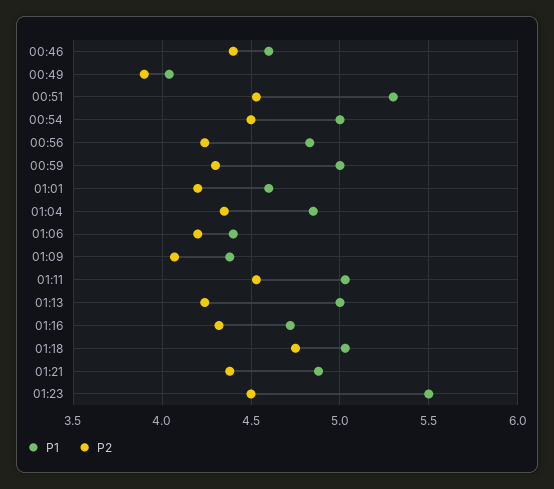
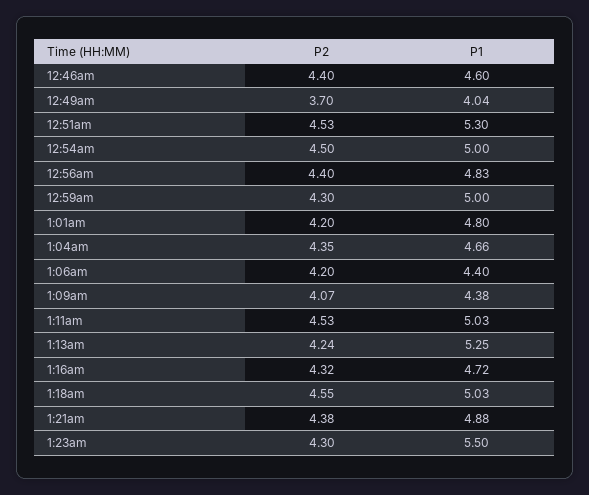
P2, 00:49: 3.9 -> 3.7
P2, 00:56: 4.25 -> 4.4
P1, 01:01: 4.6 -> 4.8
P1, 01:04: 4.85 -> 4.66
P1, 01:13: 5 -> 5.25
P2, 01:18: 4.75 -> 4.55
P2, 01:23: 4.5 -> 4.3

